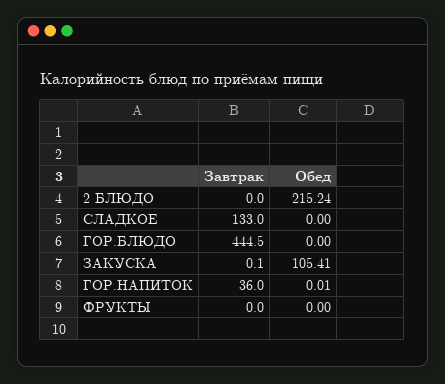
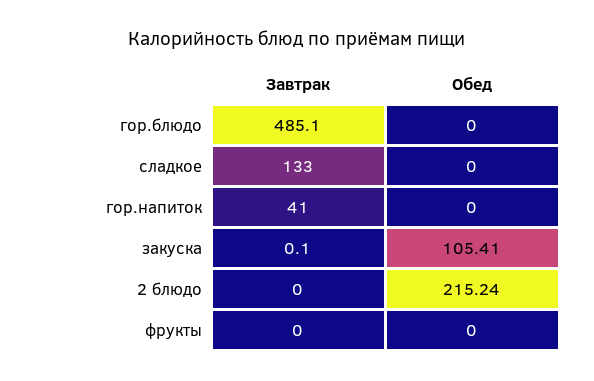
Завтрак, ГОР.БЛЮДО: 444.5 -> 485.1
Завтрак, ГОР.НАПИТОК: 36 -> 41
Обед, ГОР.НАПИТОК: 0.01 -> 0

